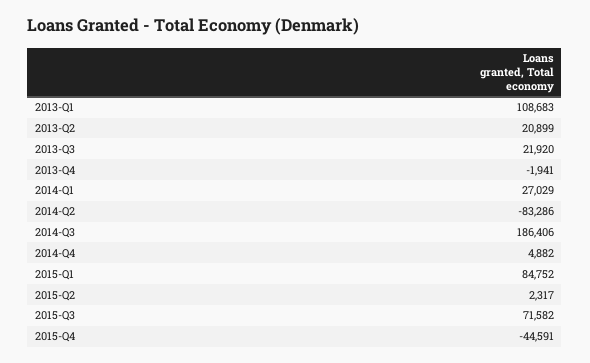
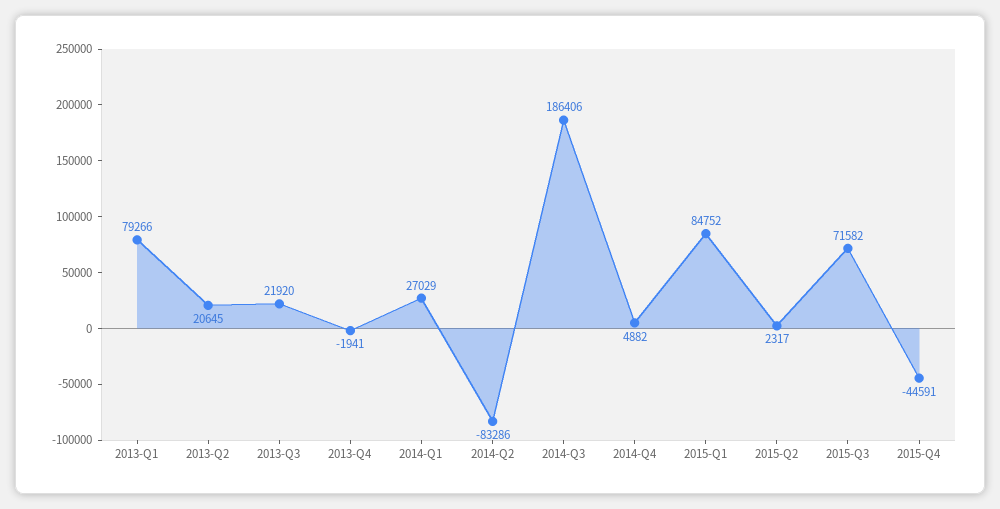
2013-Q1: 108683 -> 79266
2013-Q2: 20899 -> 20645

